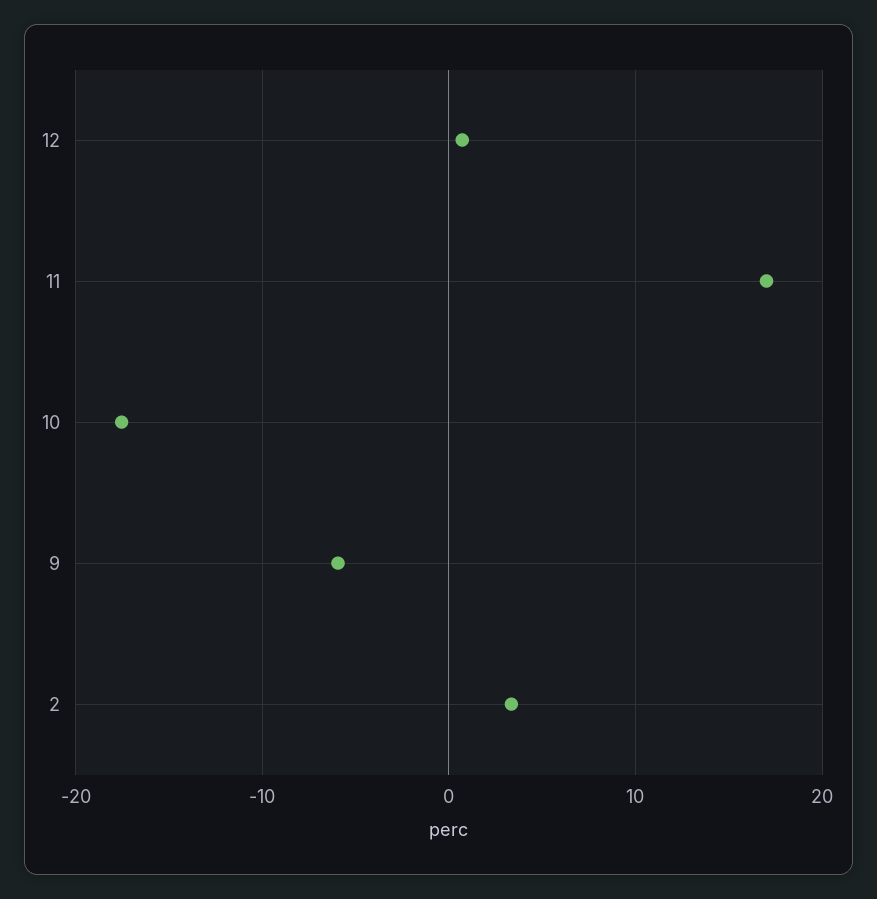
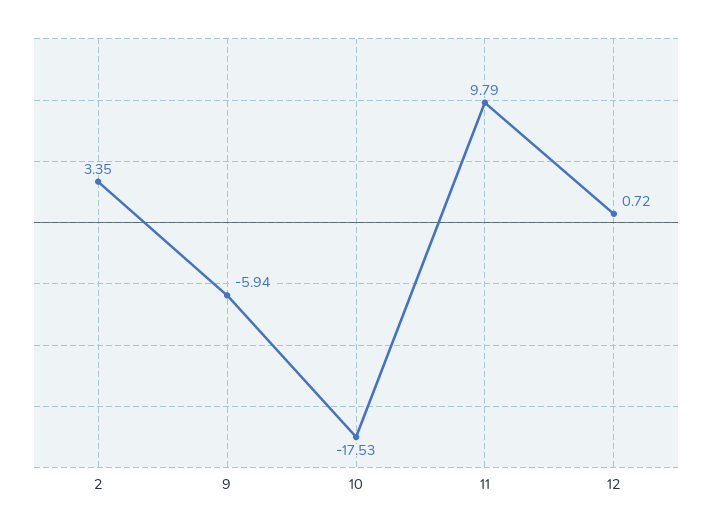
11: 17 -> 9.79

